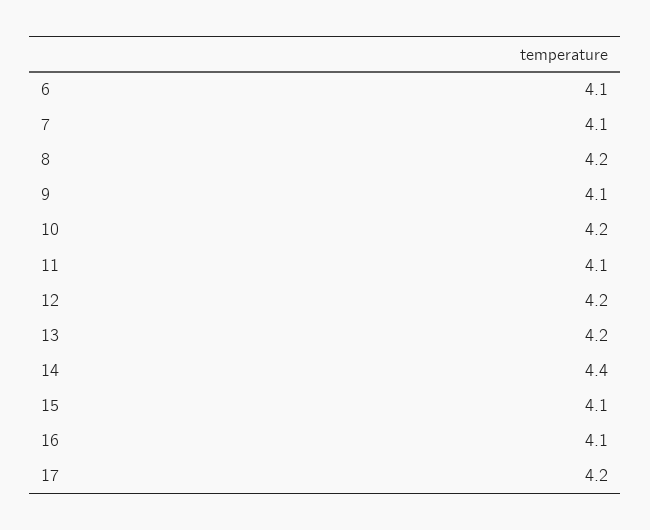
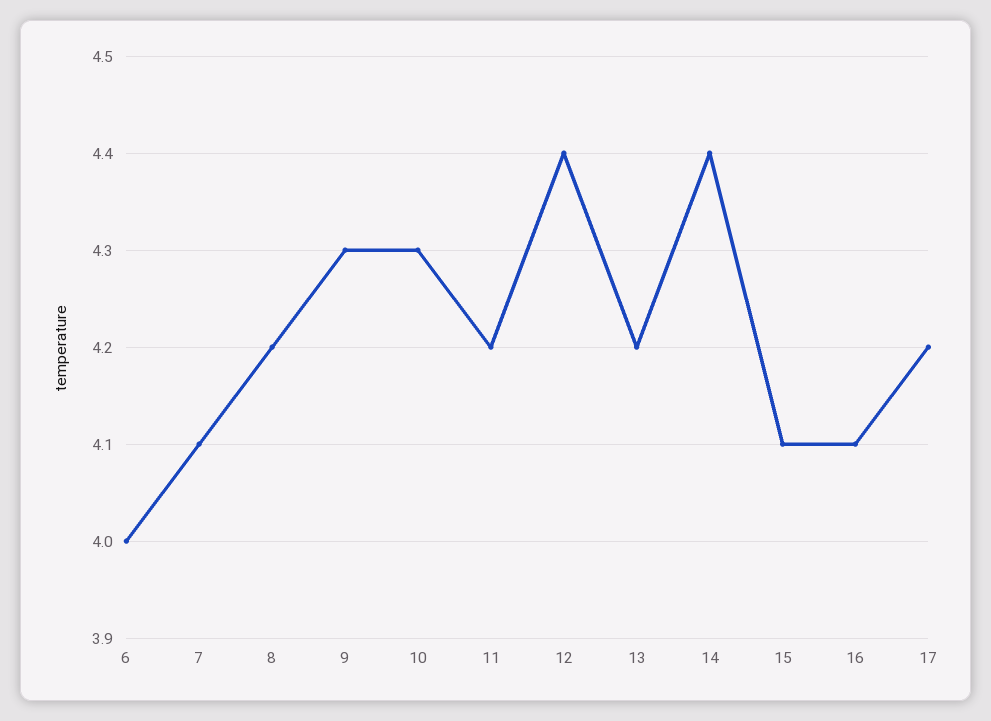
6: 4.1 -> 4
9: 4.1 -> 4.3
10: 4.2 -> 4.3
11: 4.1 -> 4.2
12: 4.2 -> 4.4

